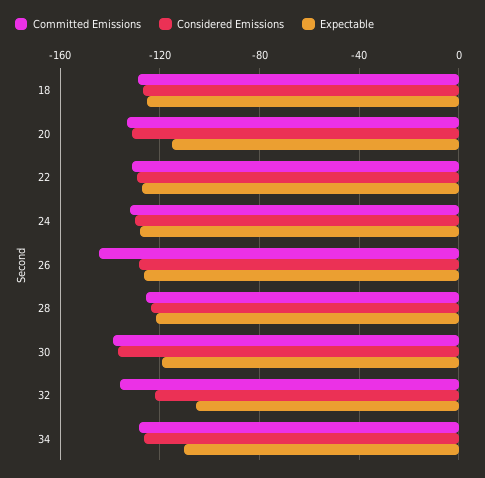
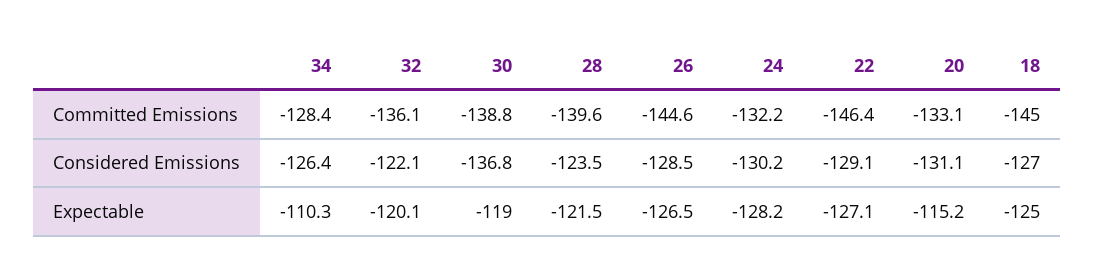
Committed Emissions, 18: -130 -> -145
Committed Emissions, 22: -130 -> -146.4
Committed Emissions, 28: -125 -> -139.6
Expectable, 32: -105 -> -120.1

